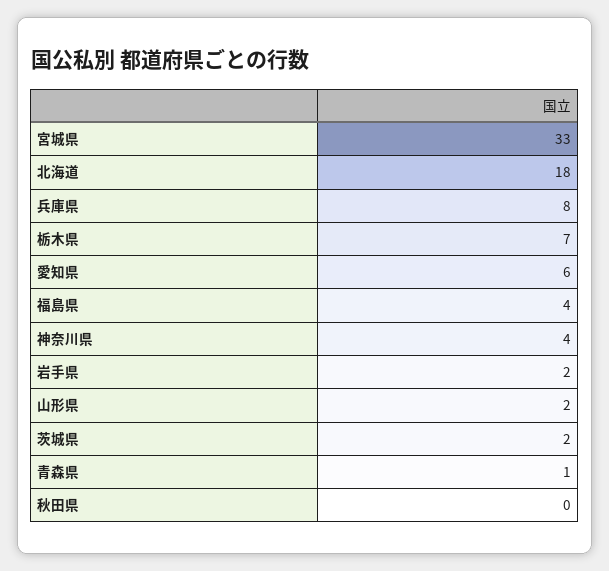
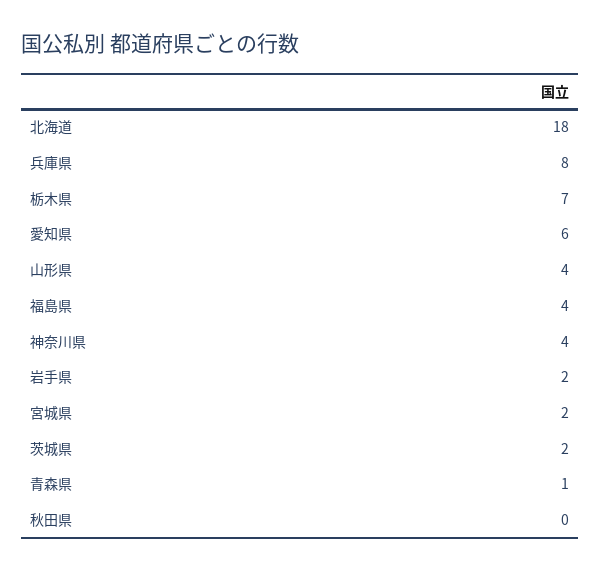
宮城県: 33 -> 2
山形県: 2 -> 4

